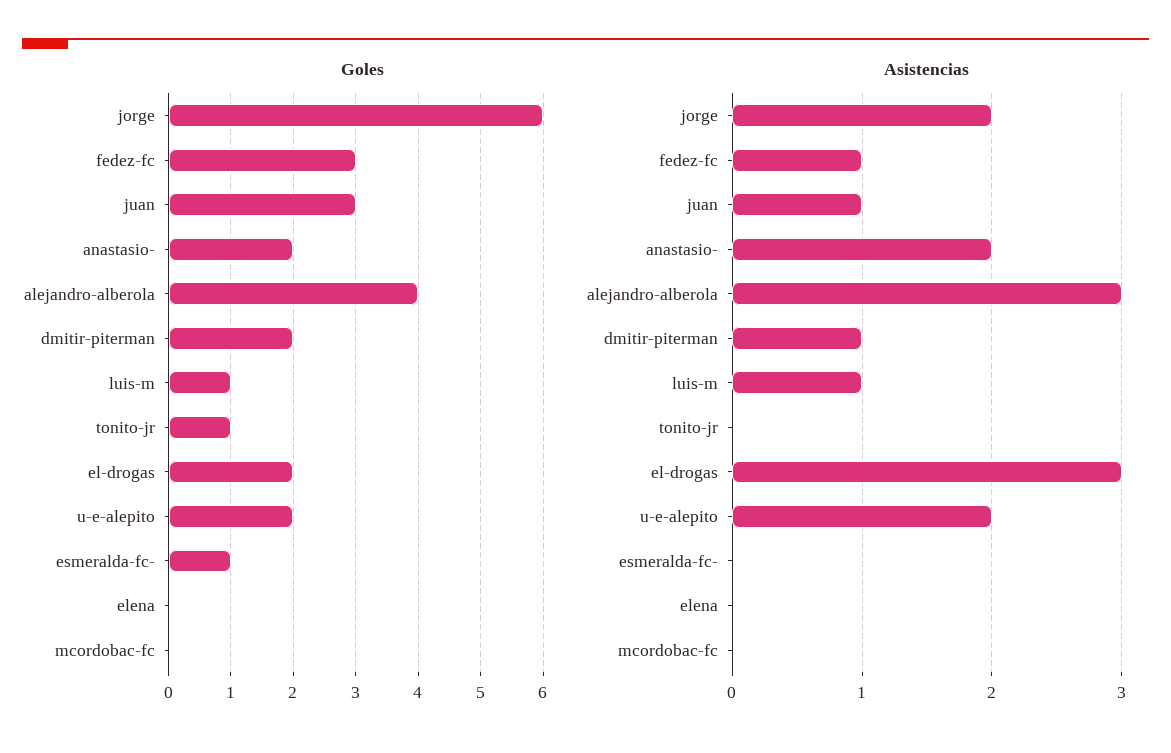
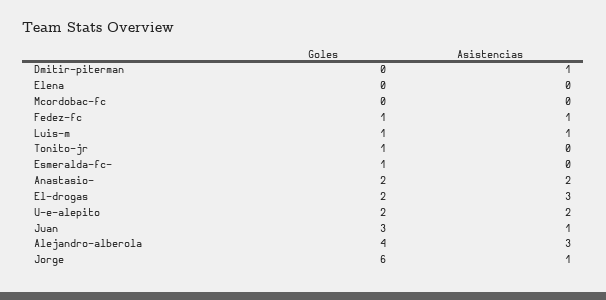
Goles, fedez-fc: 3 -> 1
Goles, dmitir-piterman: 2 -> 0
Asistencias, jorge: 2 -> 1

